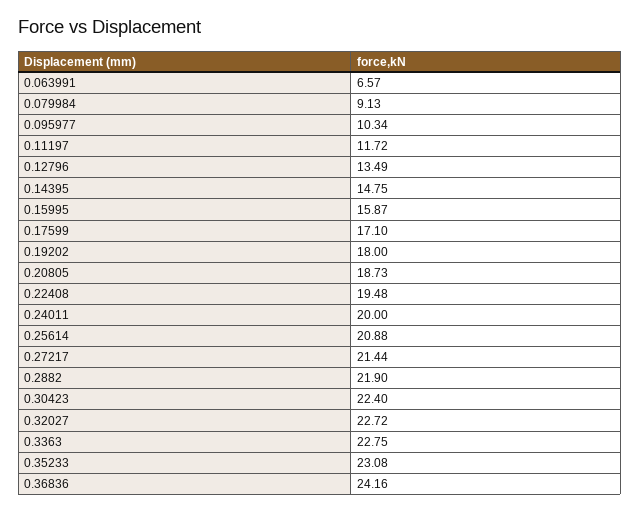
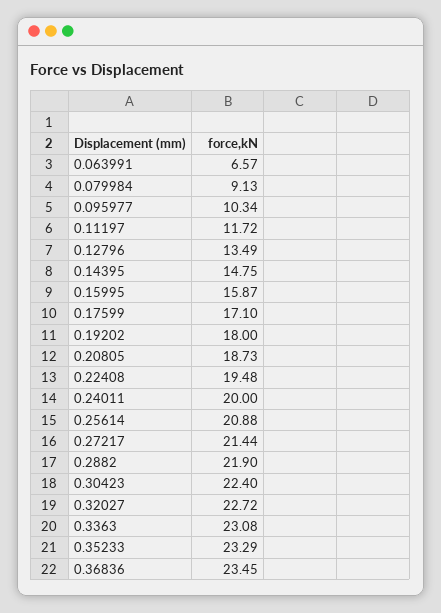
0.3363: 22.75 -> 23.08
0.35233: 23.08 -> 23.29
0.36836: 24.16 -> 23.45

